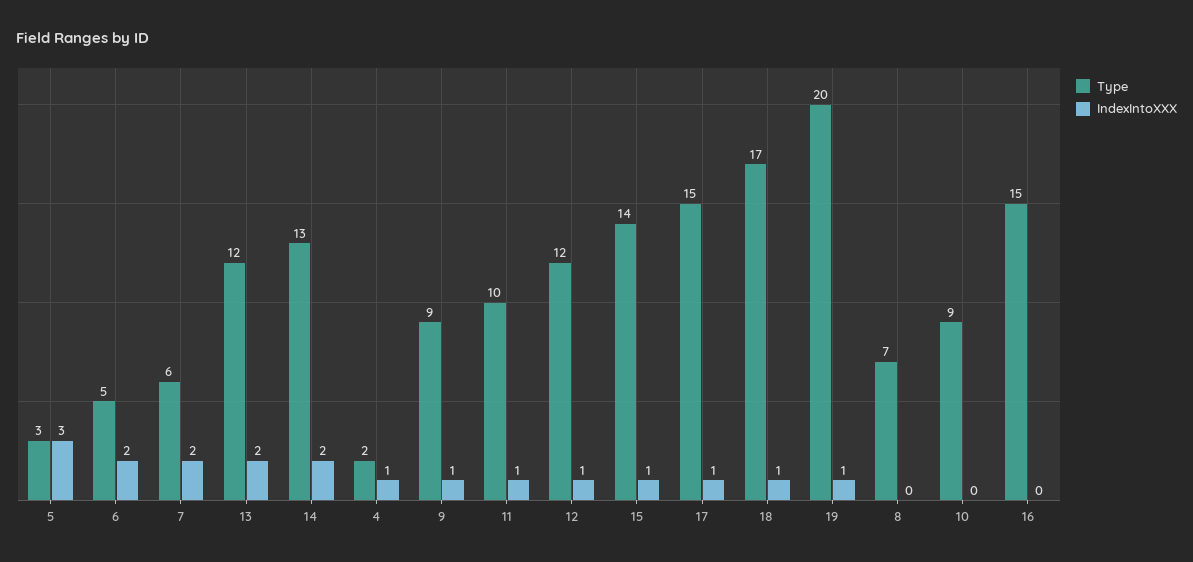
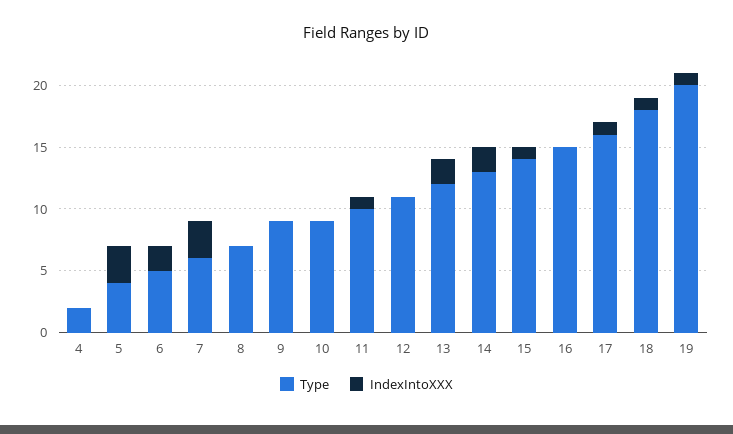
Type, 5: 3 -> 4
IndexIntoXXX, 7: 2 -> 3
IndexIntoXXX, 4: 1 -> 0
IndexIntoXXX, 9: 1 -> 0
Type, 12: 12 -> 11
IndexIntoXXX, 12: 1 -> 0
Type, 17: 15 -> 16
Type, 18: 17 -> 18

